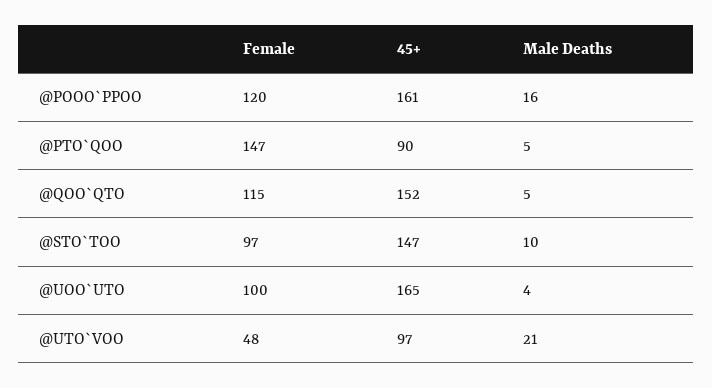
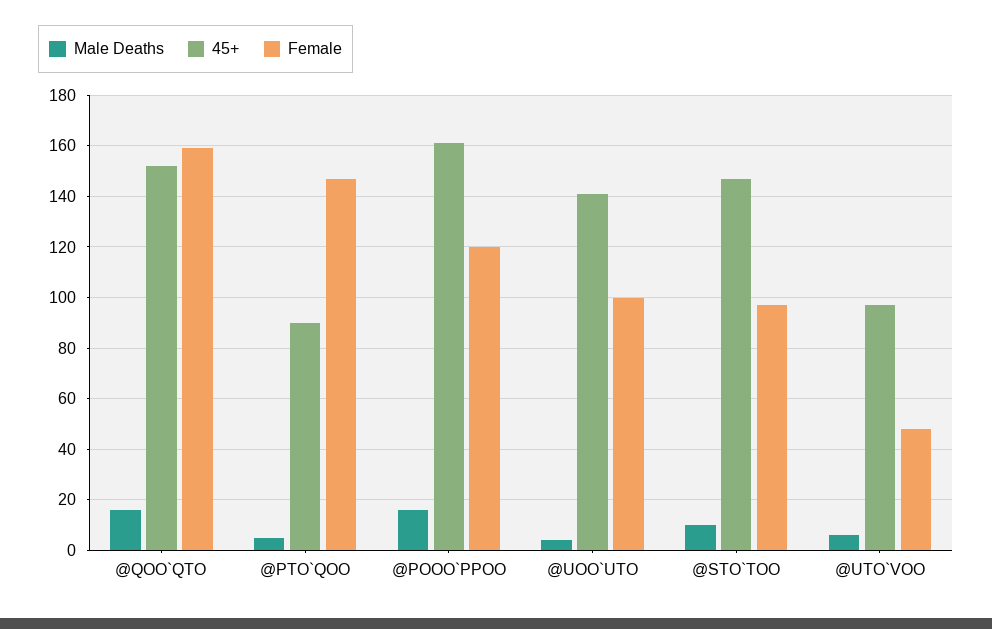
Female, @QOO`QTO: 115 -> 160
Male Deaths, @QOO`QTO: 5 -> 15
45+, @UOO`UTO: 165 -> 140
Male Deaths, @UTO`VOO: 21 -> 5

